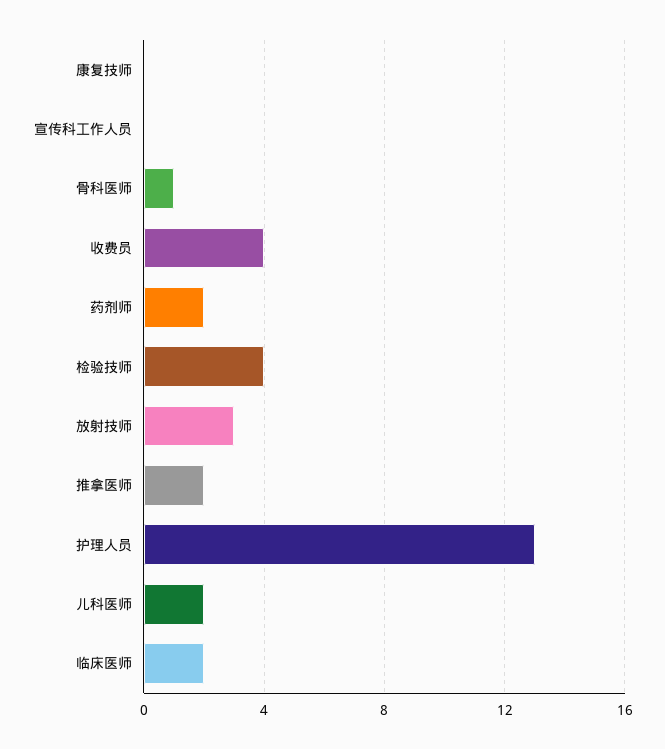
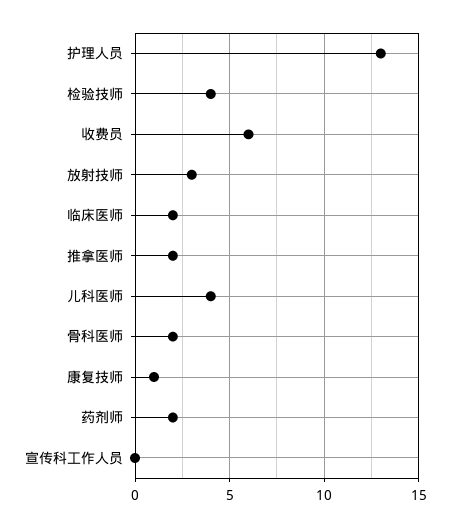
康复技师: 0 -> 1
骨科医师: 1 -> 2
收费员: 4 -> 6
儿科医师: 2 -> 4

